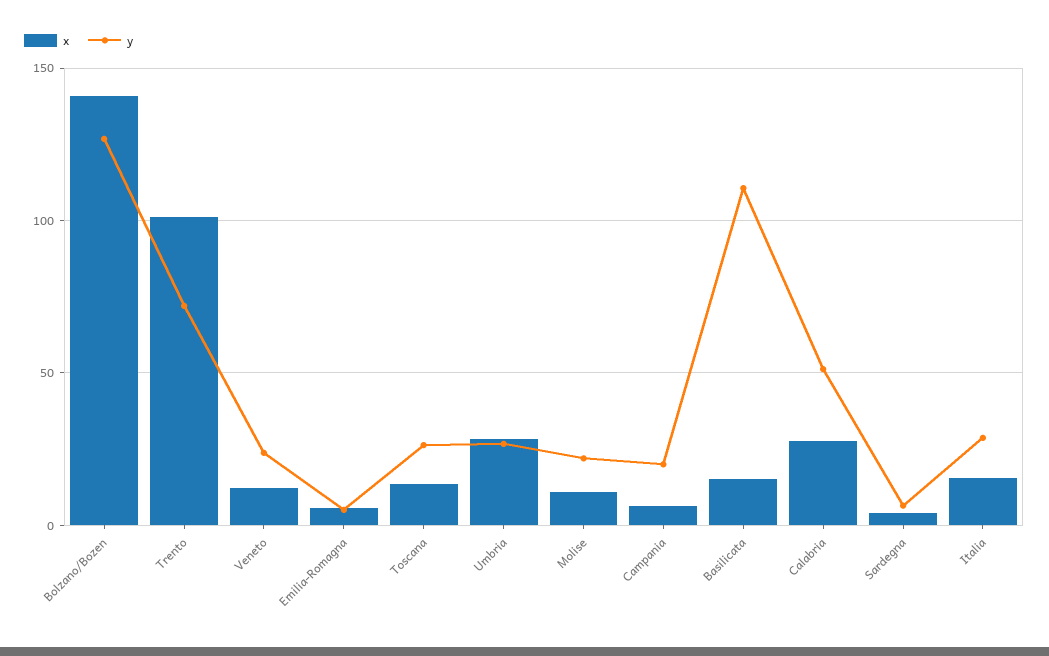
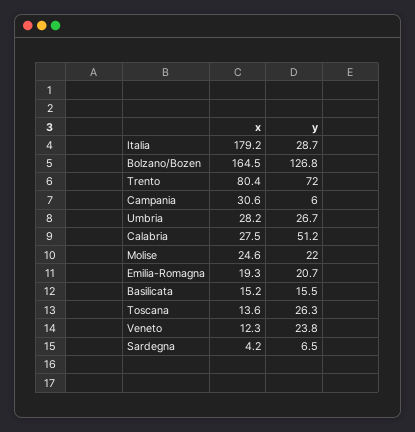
x, Bolzano/Bozen: 140 -> 164.5
x, Trento: 100 -> 80.4
x, Emilia-Romagna: 5 -> 19.3
y, Emilia-Romagna: 5 -> 20.7
x, Molise: 10 -> 24.6
x, Campania: 5 -> 30.6
y, Campania: 20 -> 6
y, Basilicata: 110 -> 15.5
x, Italia: 15 -> 179.2

